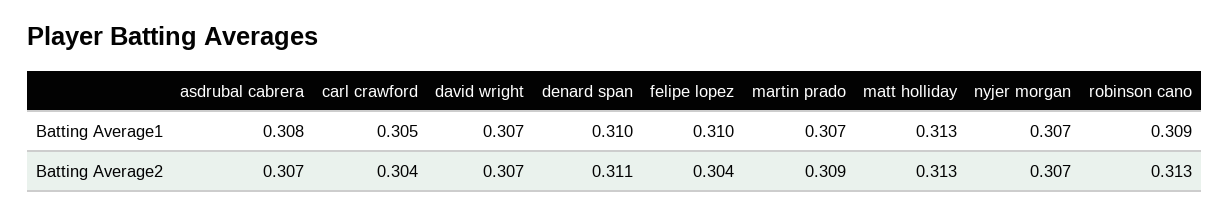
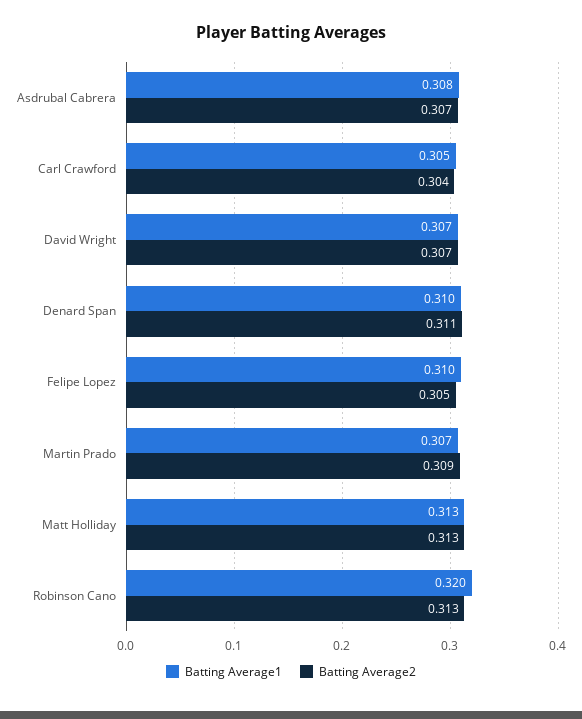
Batting Average1, nyjer morgan: 0.307 -> none
Batting Average1, robinson cano: 0.309 -> 0.32
Batting Average2, felipe lopez: 0.304 -> 0.305
Batting Average2, nyjer morgan: 0.307 -> none

